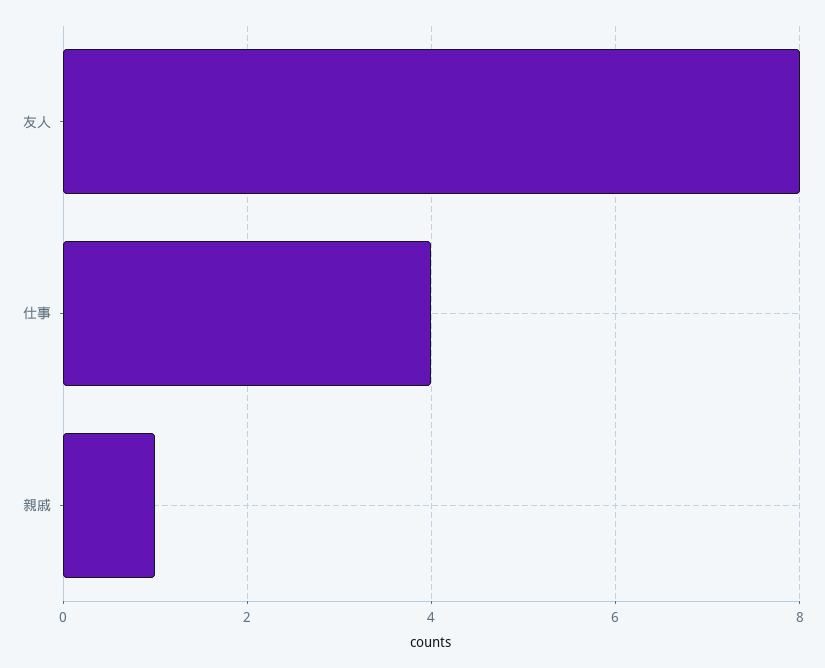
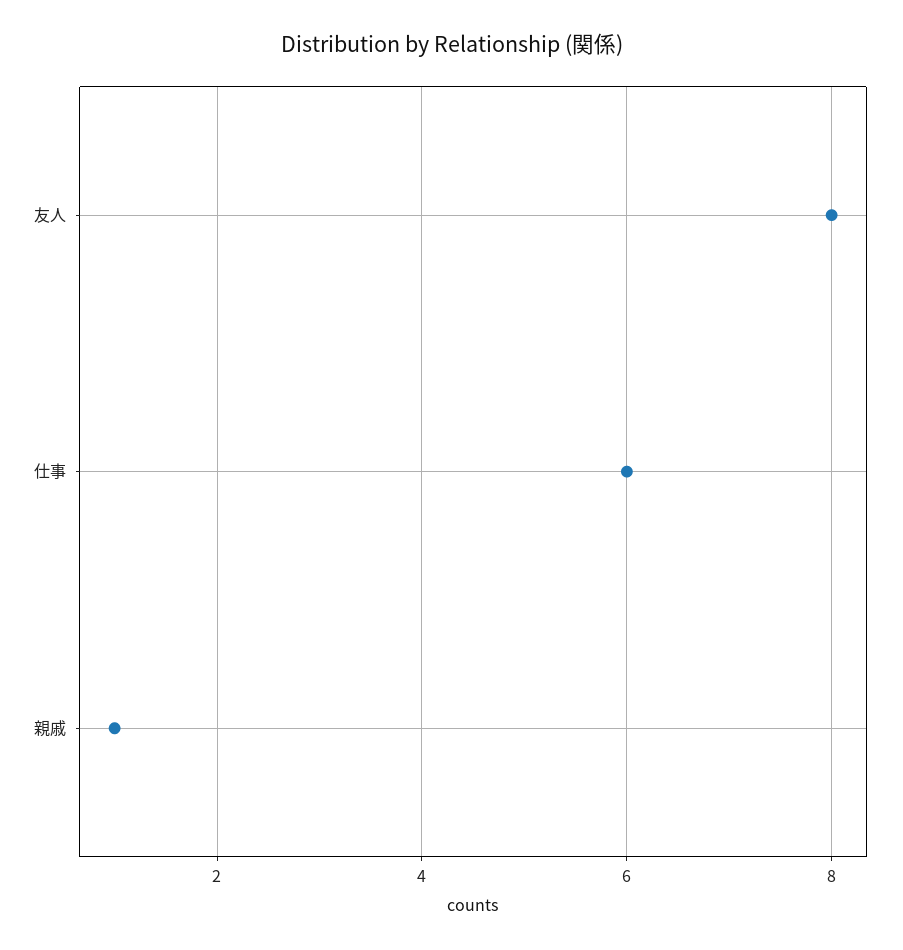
仕事: 4 -> 6

